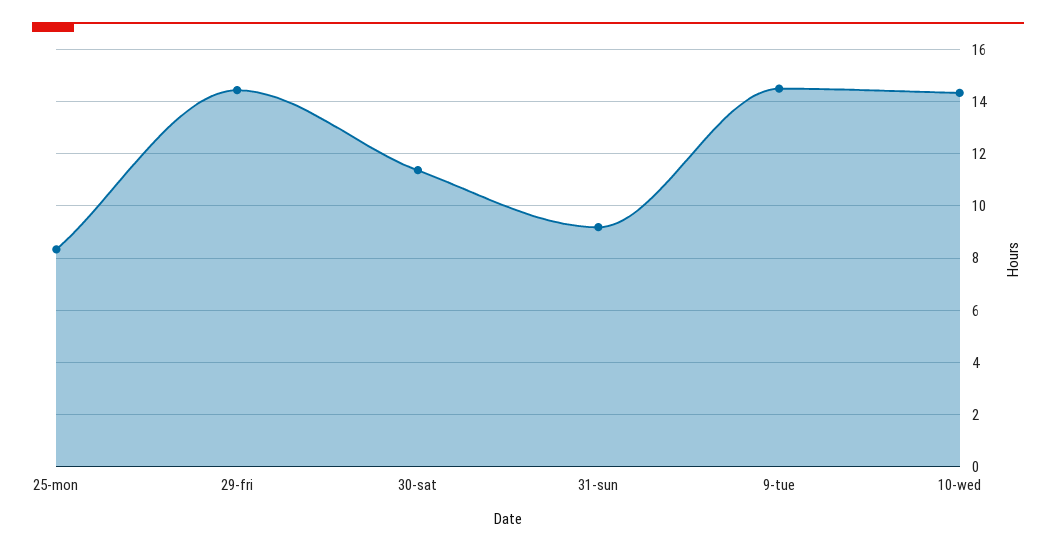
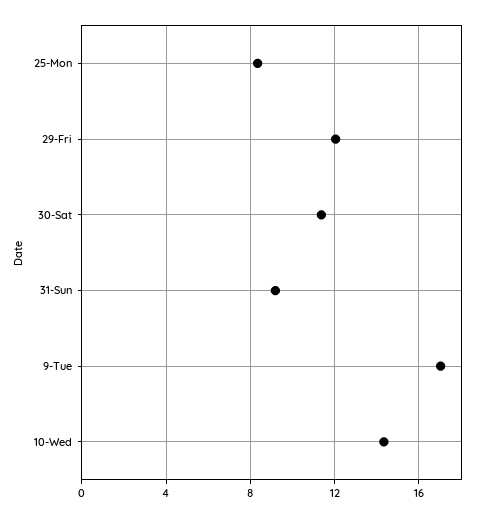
29-fri: 14.5 -> 12
9-tue: 14.5 -> 17

